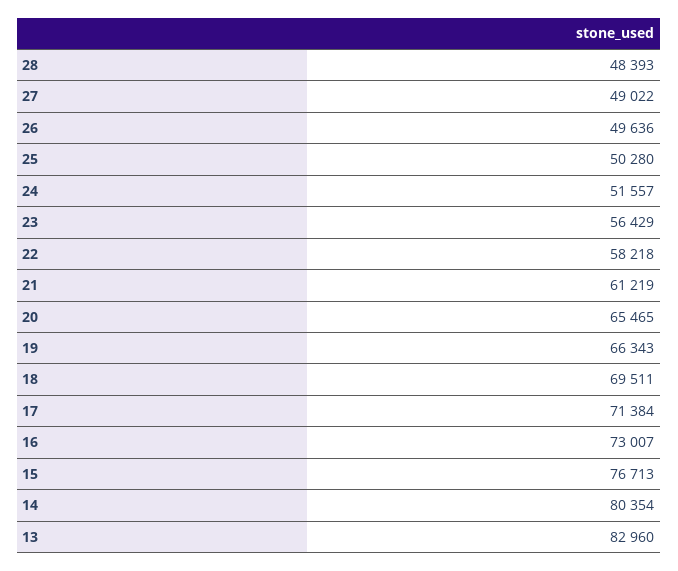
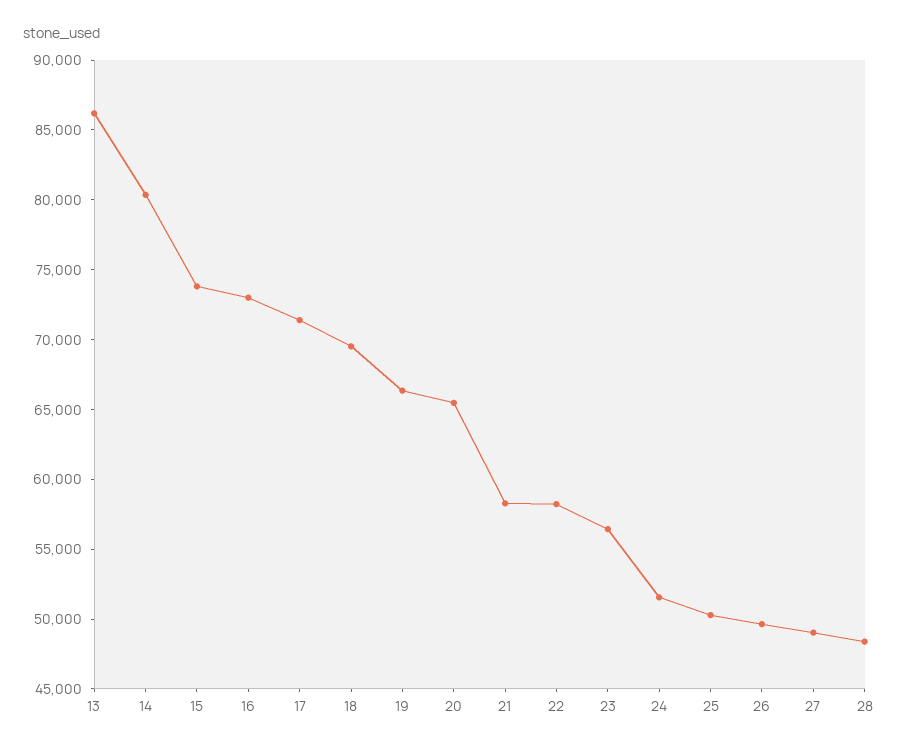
21: 61219 -> 58000
15: 76713 -> 74000
13: 82960 -> 86000

